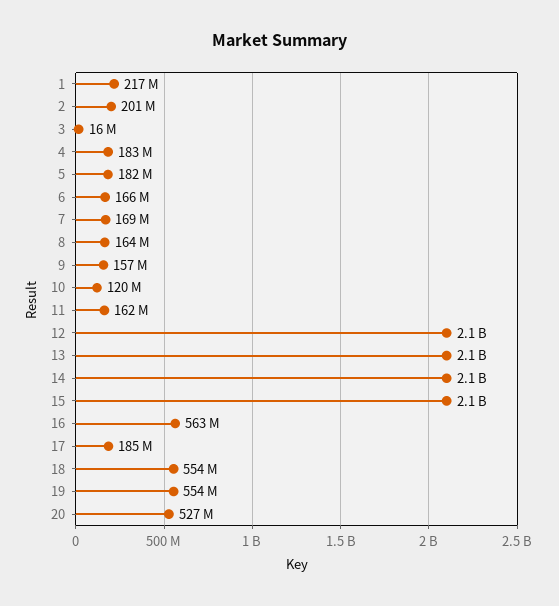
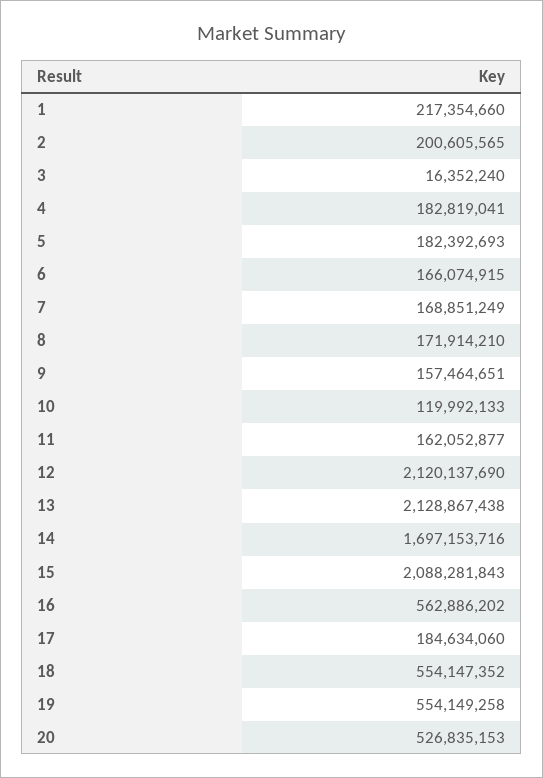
8: 164000000 -> 171914210
14: 2100000000 -> 1697153716

